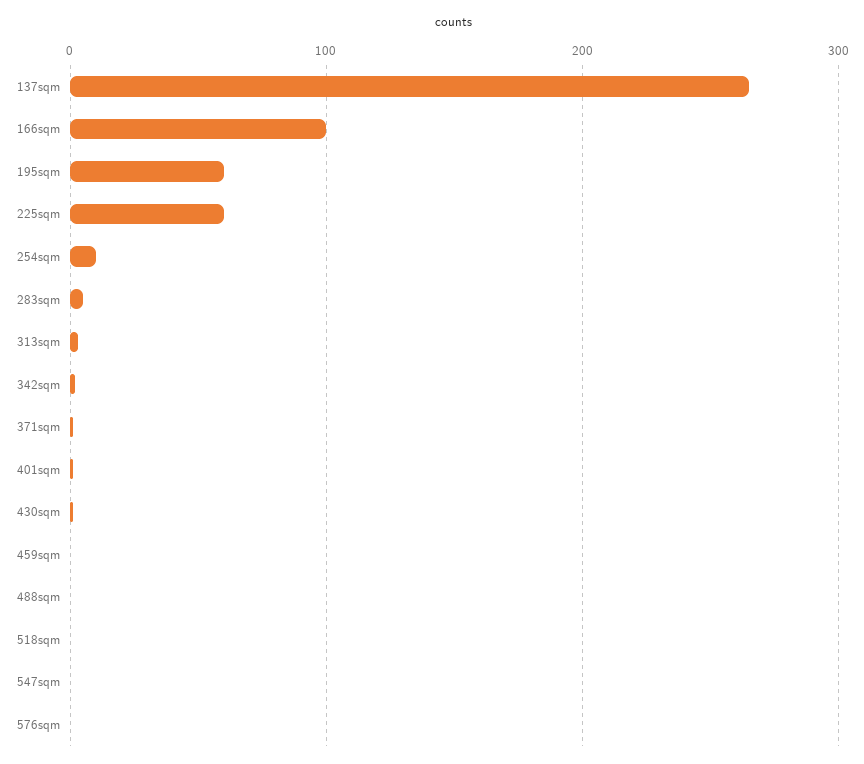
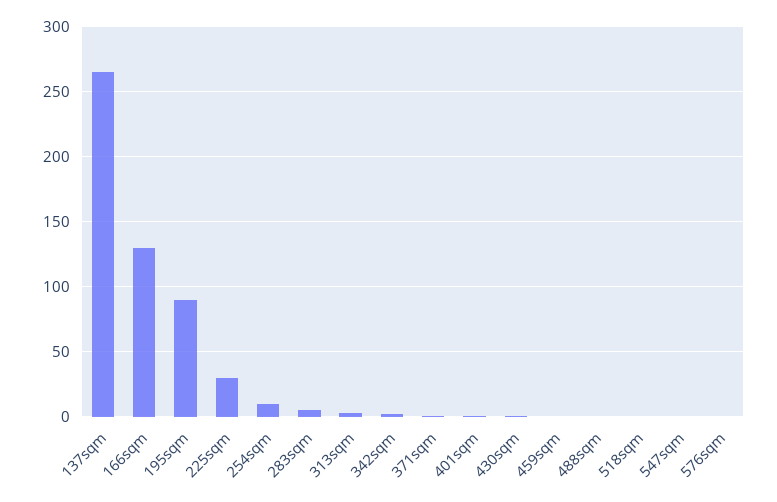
166sqm: 100 -> 130
195sqm: 60 -> 90
225sqm: 60 -> 30

